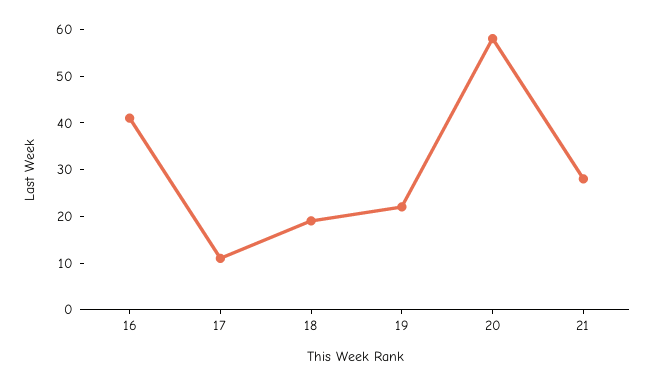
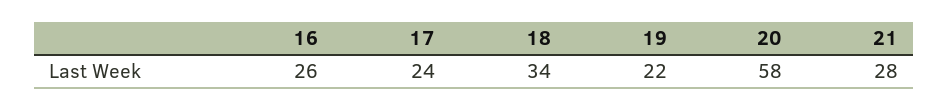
16: 40 -> 26
17: 10 -> 24
18: 20 -> 34

